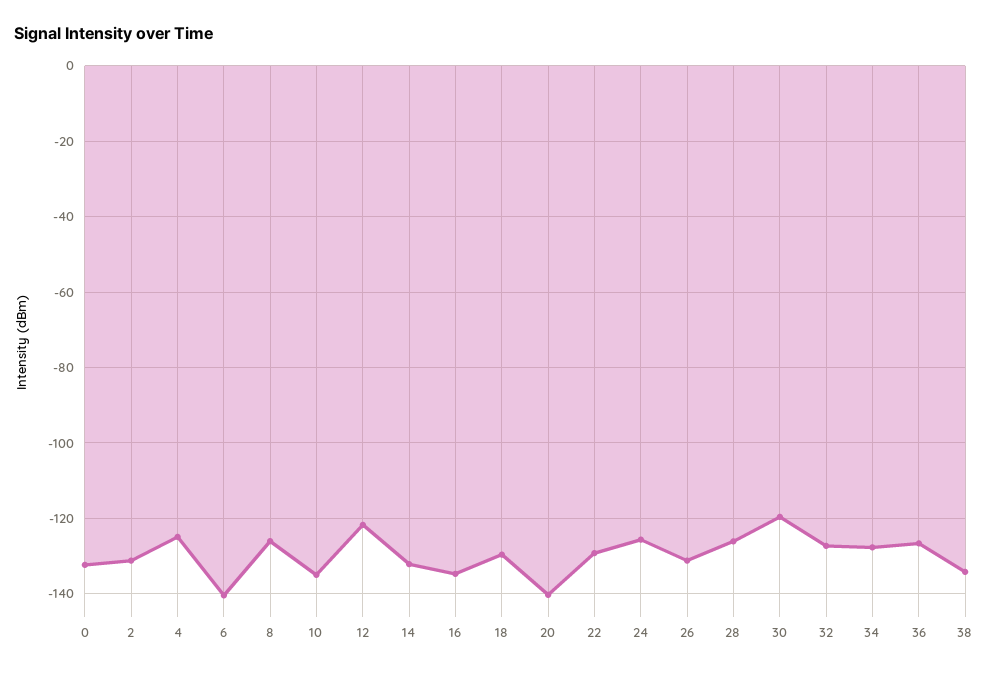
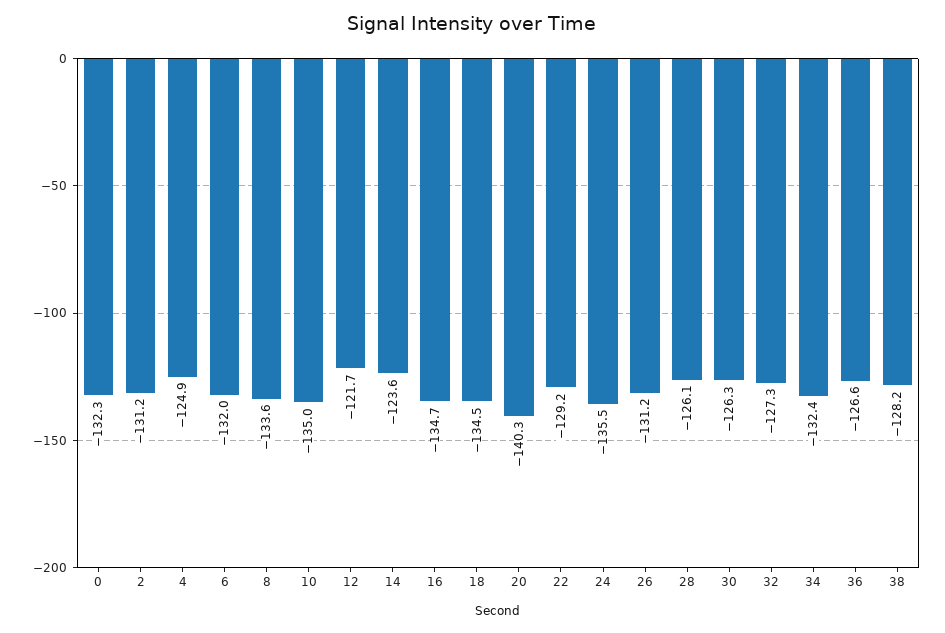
6: -140 -> -132
8: -126 -> -133.6
14: -132 -> -123.6
18: -130 -> -134.5
24: -126 -> -135.5
30: -120 -> -126.3
34: -128 -> -132.4
38: -134 -> -128.2

